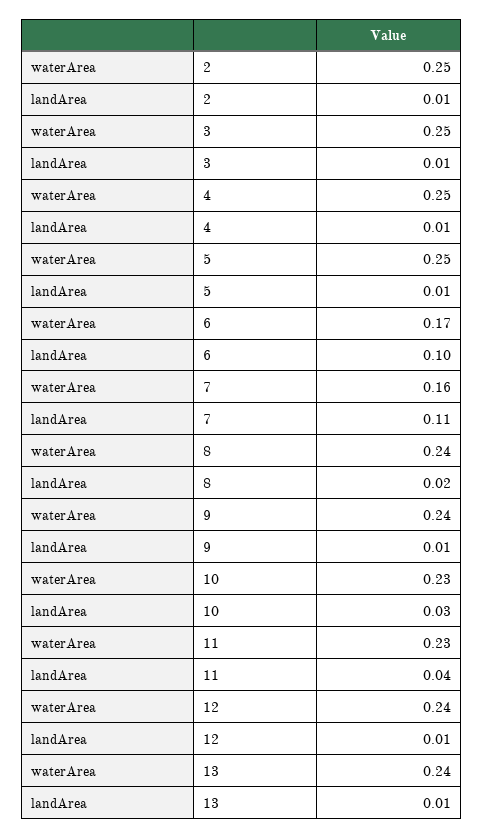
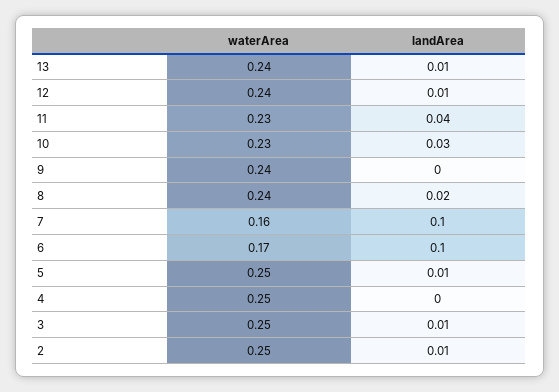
landArea, 4: 0.01 -> 0
landArea, 7: 0.11 -> 0.1
landArea, 9: 0.01 -> 0

